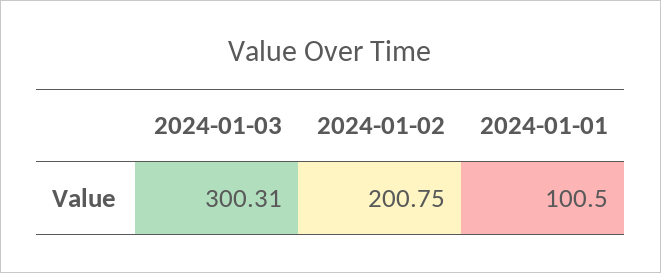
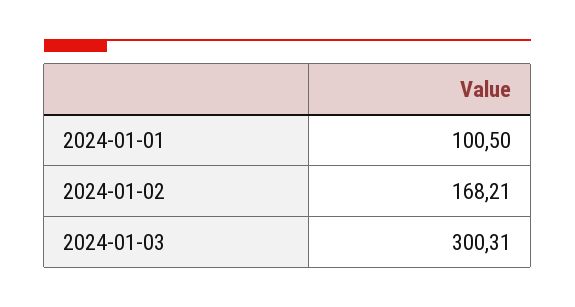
2024-01-02: 200.75 -> 168.21

